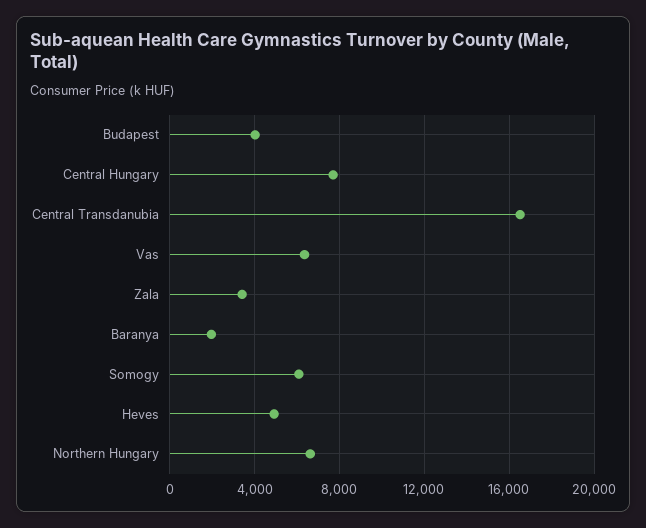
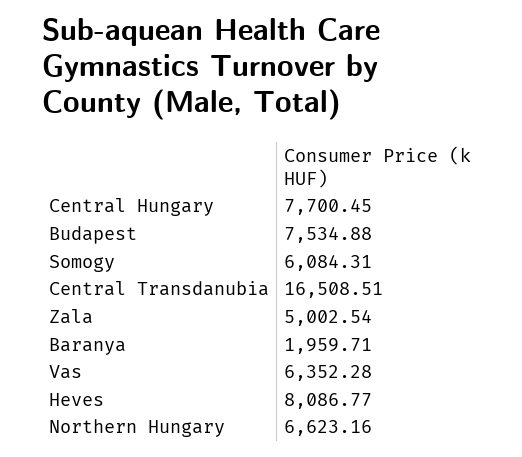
Budapest: 4000 -> 7534.88
Zala: 3500 -> 5002.54
Heves: 5000 -> 8086.77

